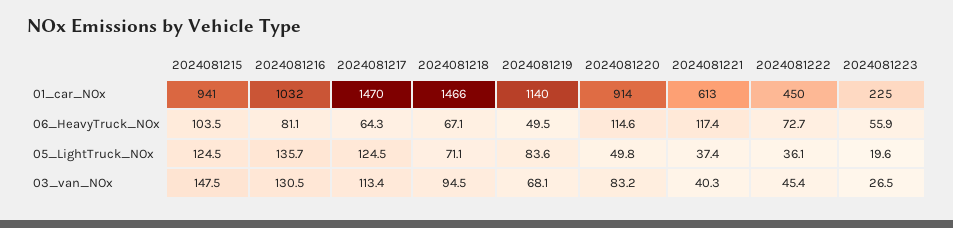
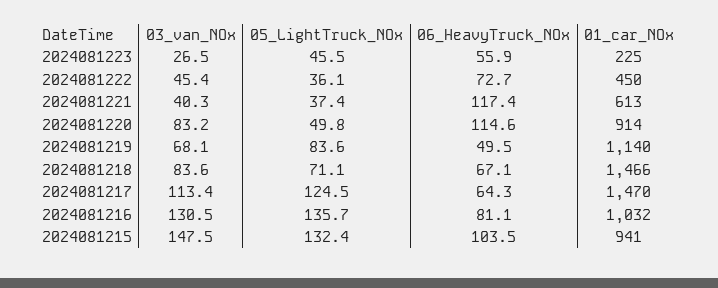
2024081215, 05_LightTruck_NOx: 124.5 -> 132.4
2024081223, 05_LightTruck_NOx: 19.6 -> 45.5
2024081218, 03_van_NOx: 94.5 -> 83.6

